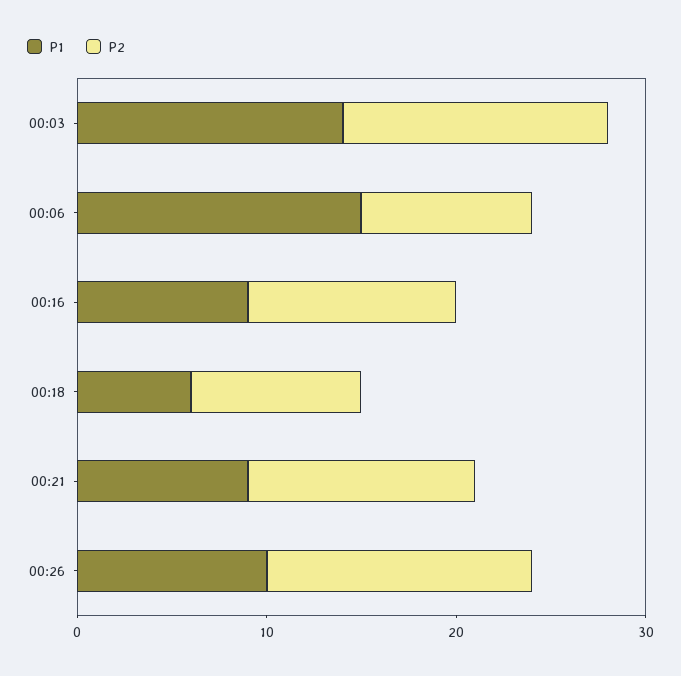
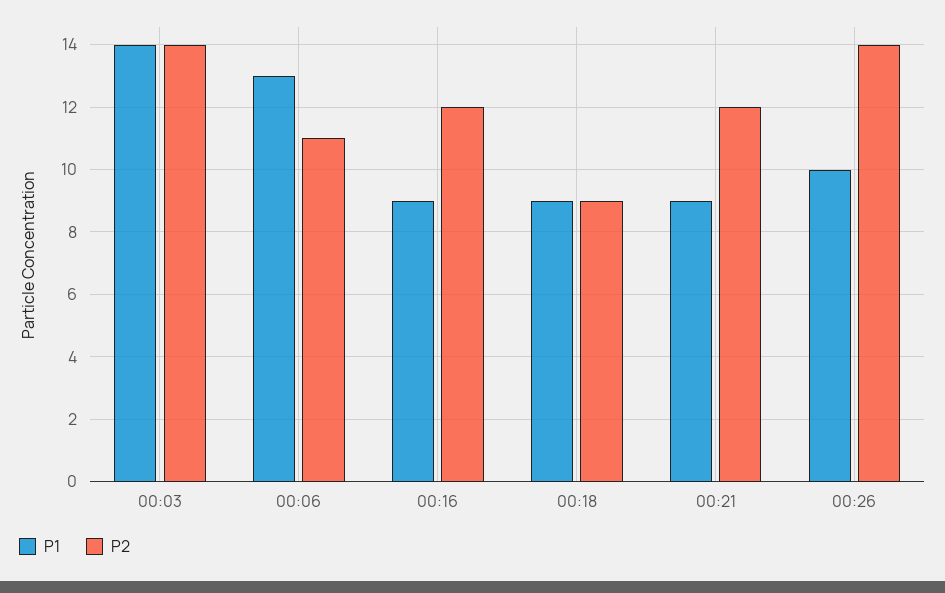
P1, 00:06: 15 -> 13
P2, 00:06: 9 -> 11
P2, 00:16: 11 -> 12
P1, 00:18: 6 -> 9

